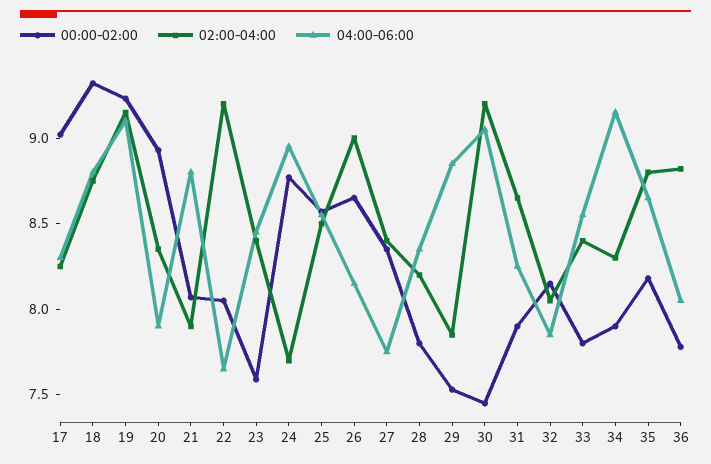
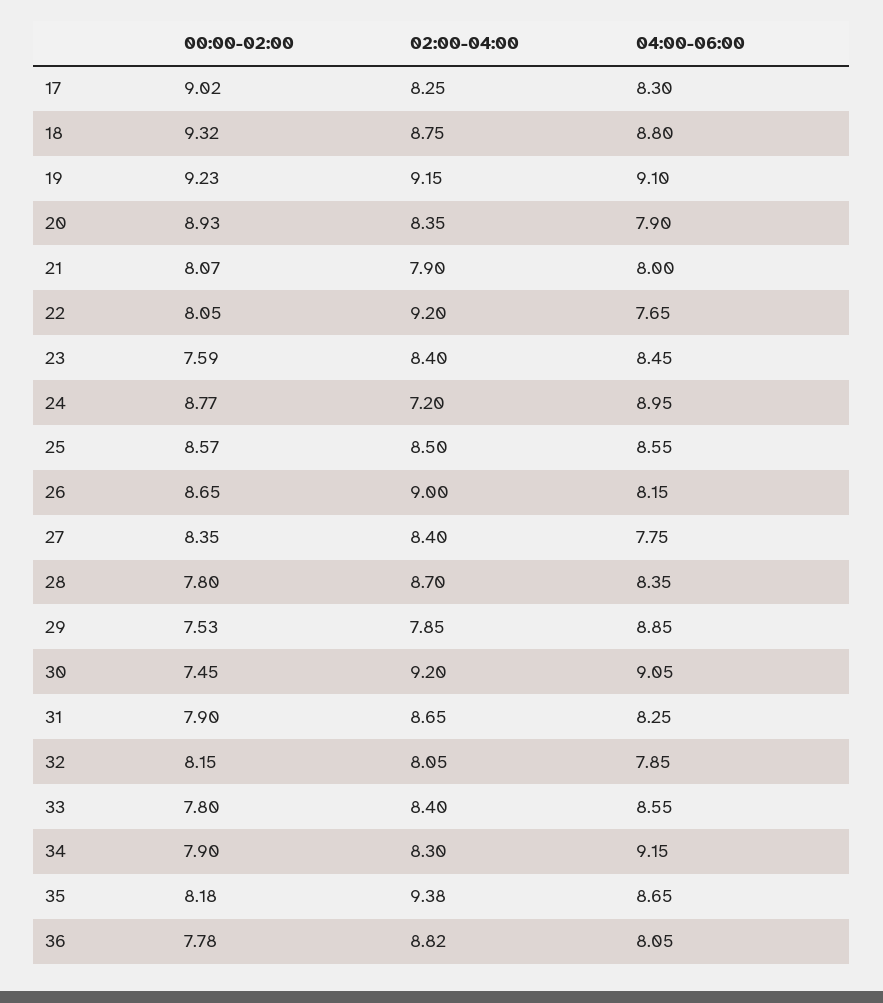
04:00-06:00, 21: 8.8 -> 8
02:00-04:00, 24: 7.7 -> 7.2
02:00-04:00, 28: 8.2 -> 8.7
02:00-04:00, 35: 8.8 -> 9.38

